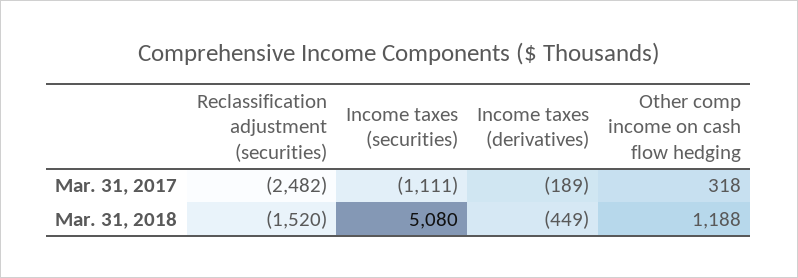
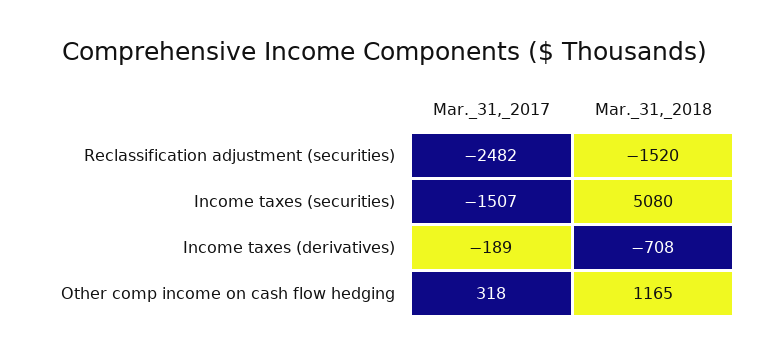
Income taxes (securities), Mar. 31, 2017: -1111 -> -1507
Income taxes (derivatives), Mar. 31, 2018: -449 -> -708
Other comp income on cash flow hedging, Mar. 31, 2018: 1188 -> 1165

